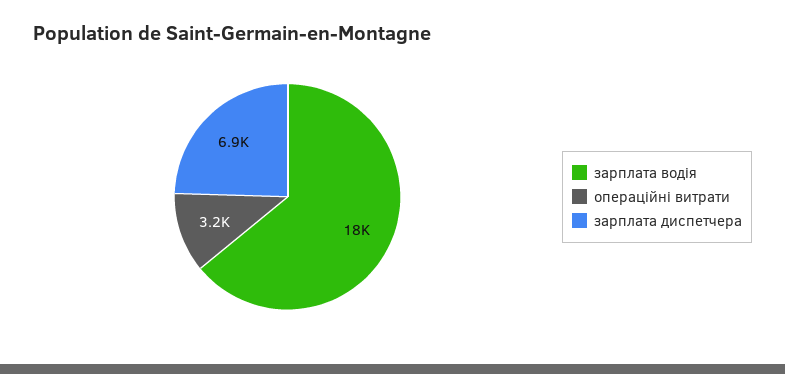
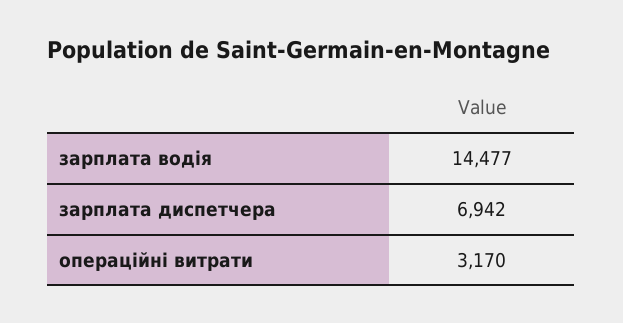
зарплата водія: 18000 -> 14477

